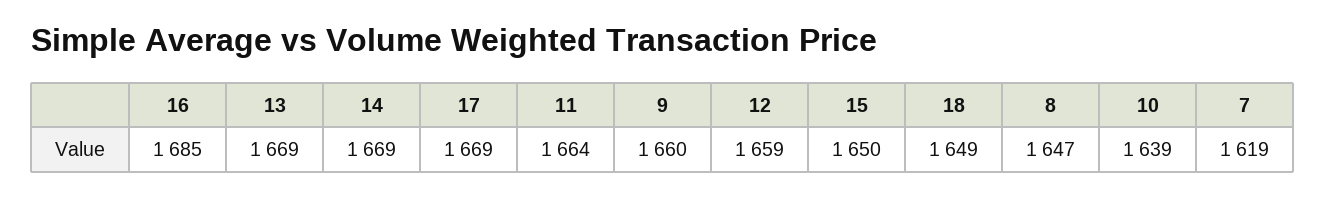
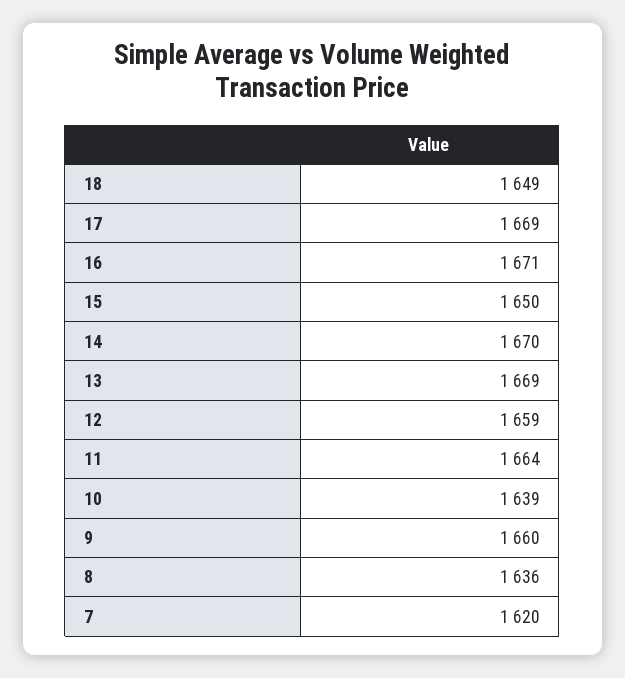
16: 1685 -> 1671
14: 1669 -> 1670
8: 1647 -> 1636
7: 1619 -> 1620

